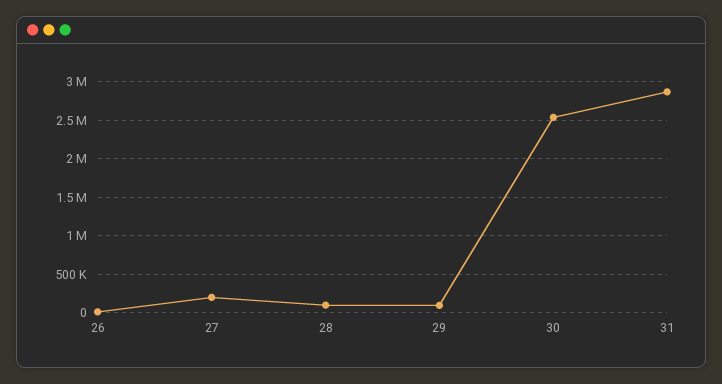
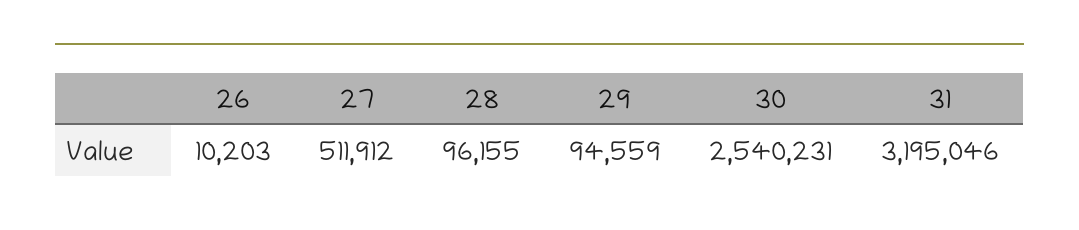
27: 200000 -> 511912
31: 2900000 -> 3195046

